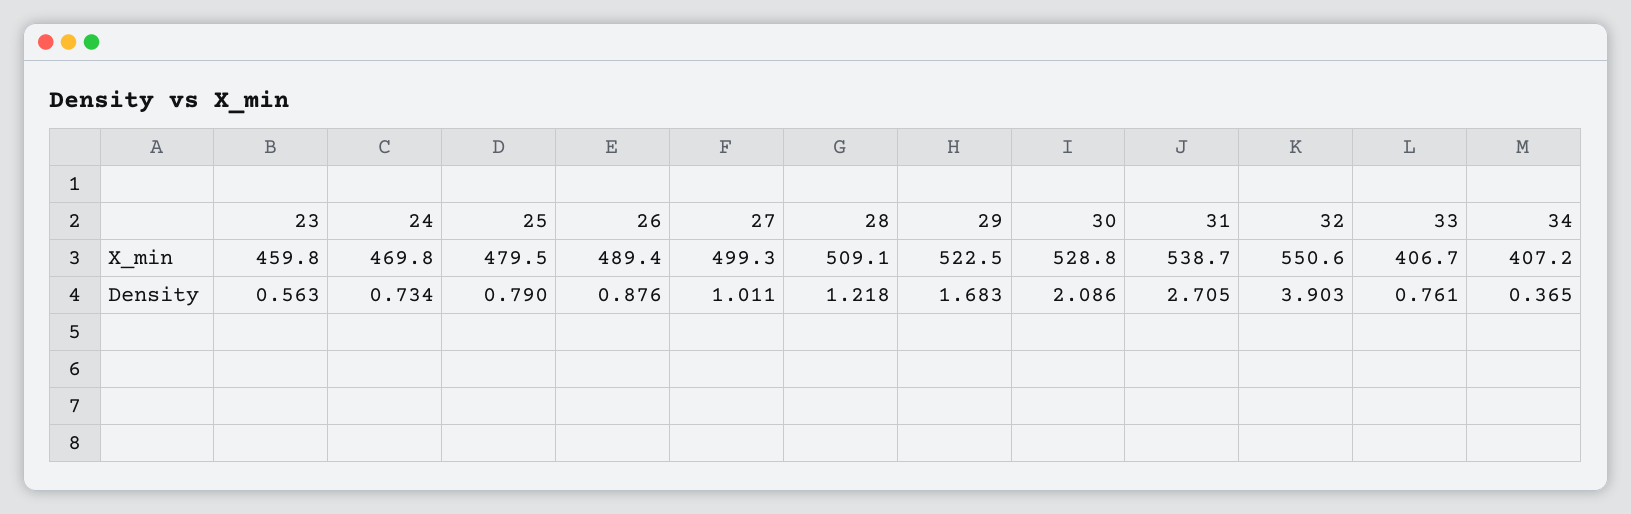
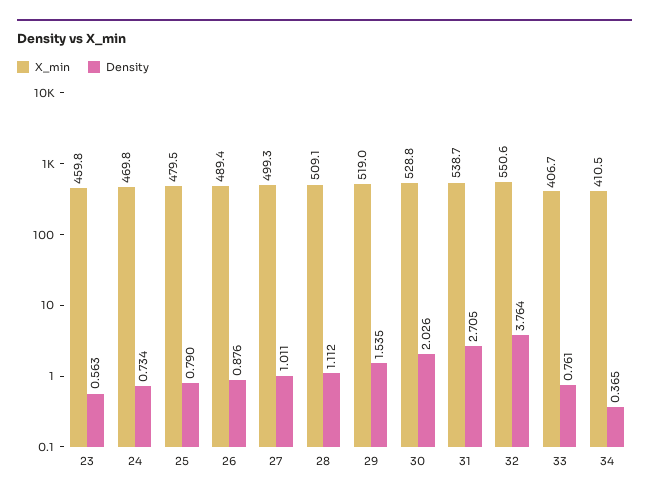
X_min, 29: 522.5 -> 519
X_min, 34: 407.2 -> 410.5
Density, 28: 1.218 -> 1.112
Density, 29: 1.683 -> 1.535
Density, 30: 2.086 -> 2.026
Density, 32: 3.903 -> 3.764

